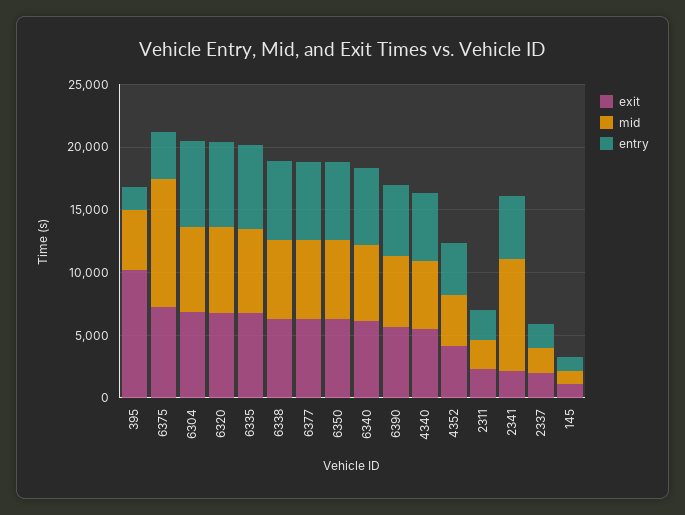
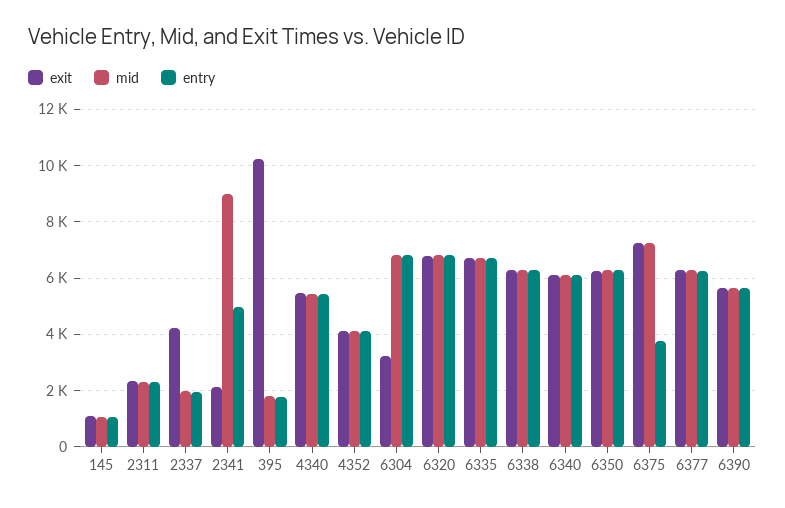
mid, 395: 5000 -> 1750
mid, 6375: 10000 -> 7250
exit, 6304: 7000 -> 3250
exit, 2337: 2000 -> 4250

